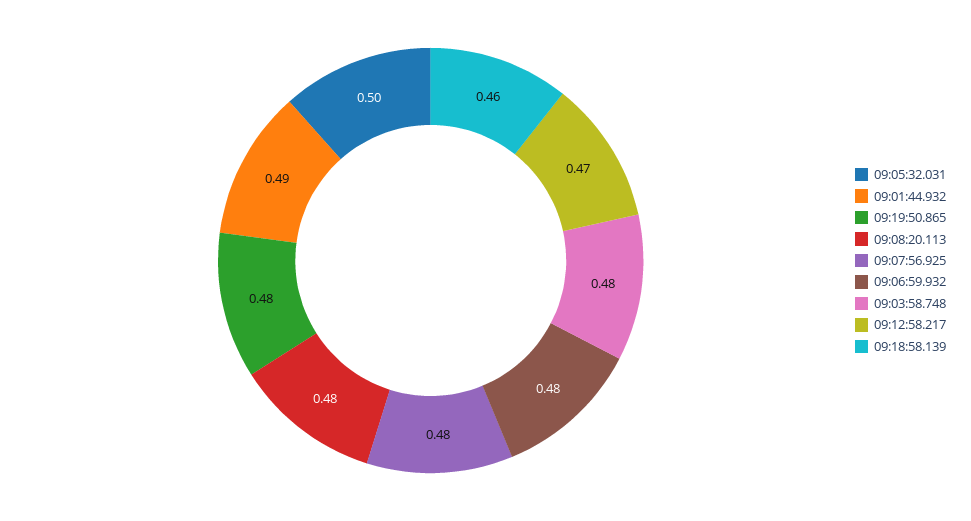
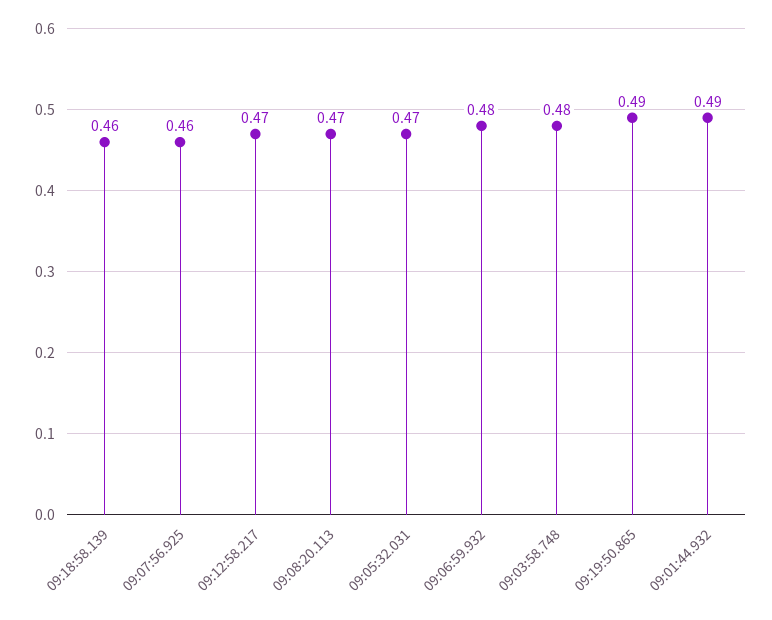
09:05:32.031: 0.5 -> 0.47
09:19:50.865: 0.48 -> 0.49
09:08:20.113: 0.48 -> 0.47
09:07:56.925: 0.48 -> 0.46

